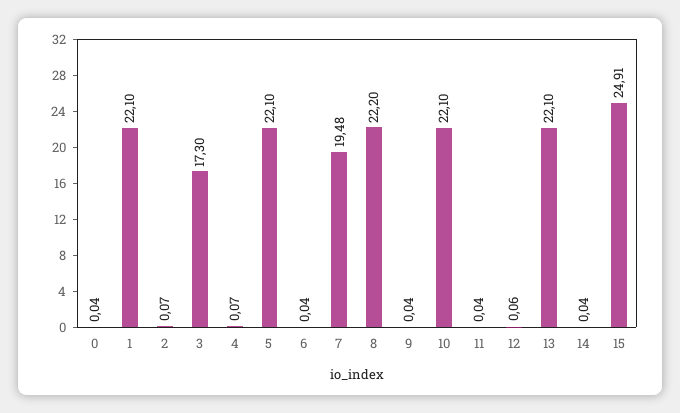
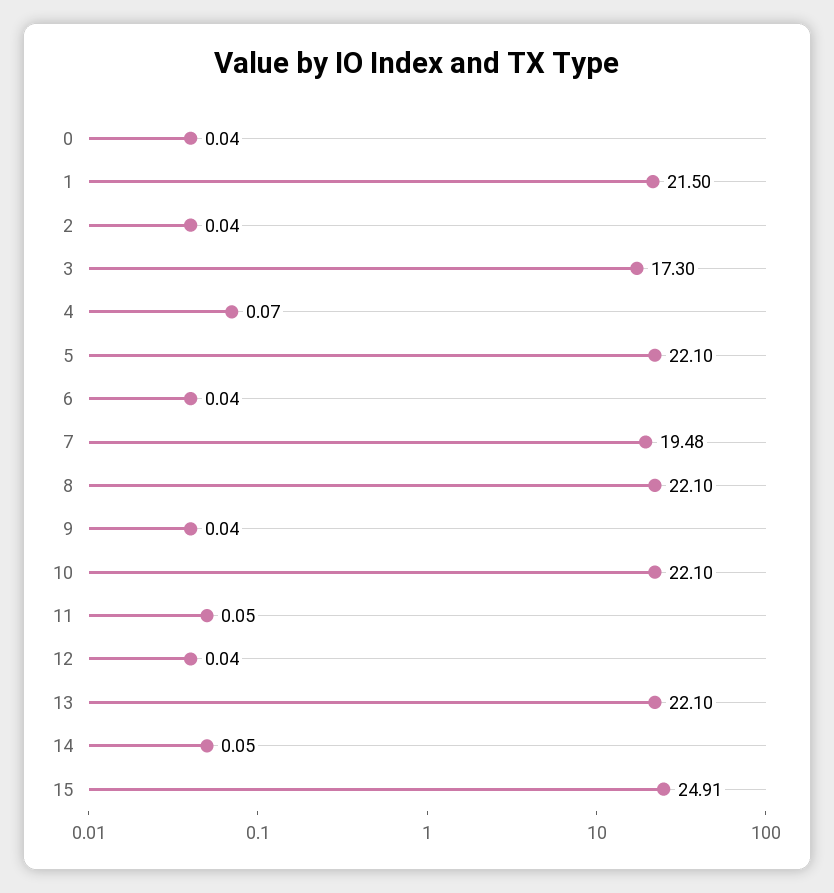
1: 22.1 -> 21.5
2: 0.07 -> 0.04
8: 22.2 -> 22.1
11: 0.04 -> 0.05
12: 0.06 -> 0.04
14: 0.04 -> 0.05

